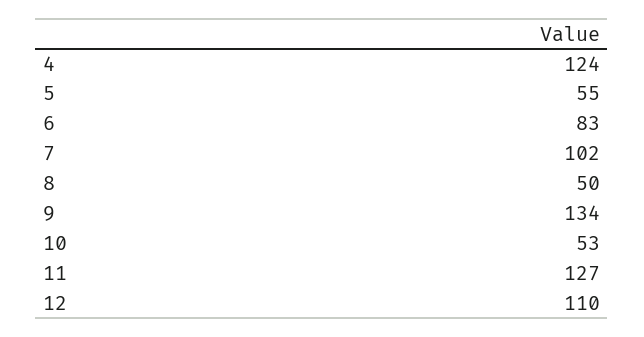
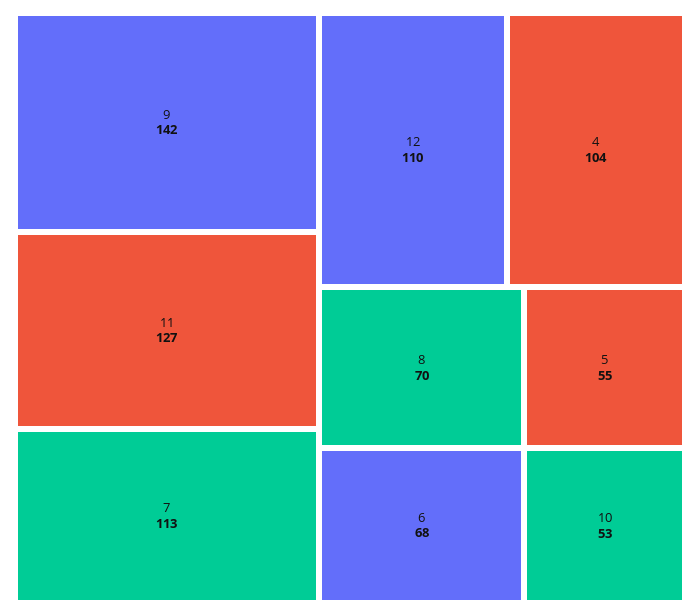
4: 124 -> 104
6: 83 -> 68
7: 102 -> 113
8: 50 -> 70
9: 134 -> 142

